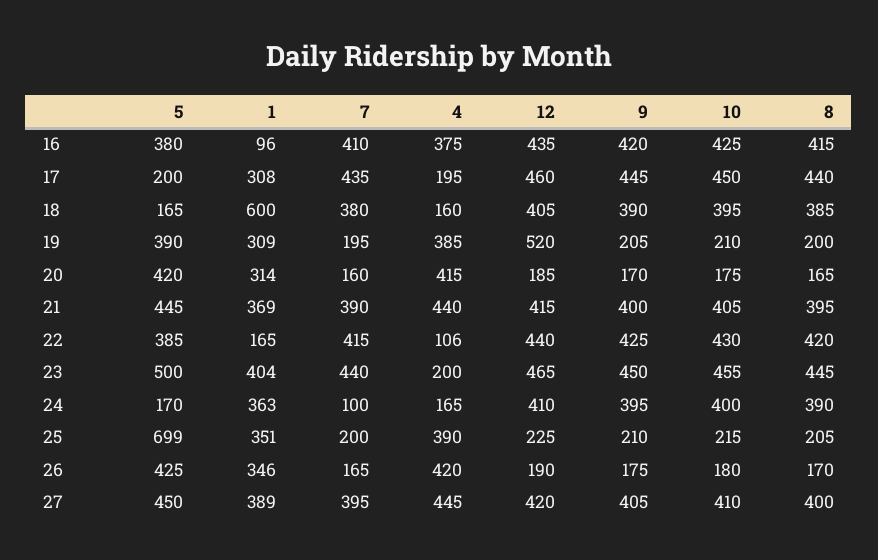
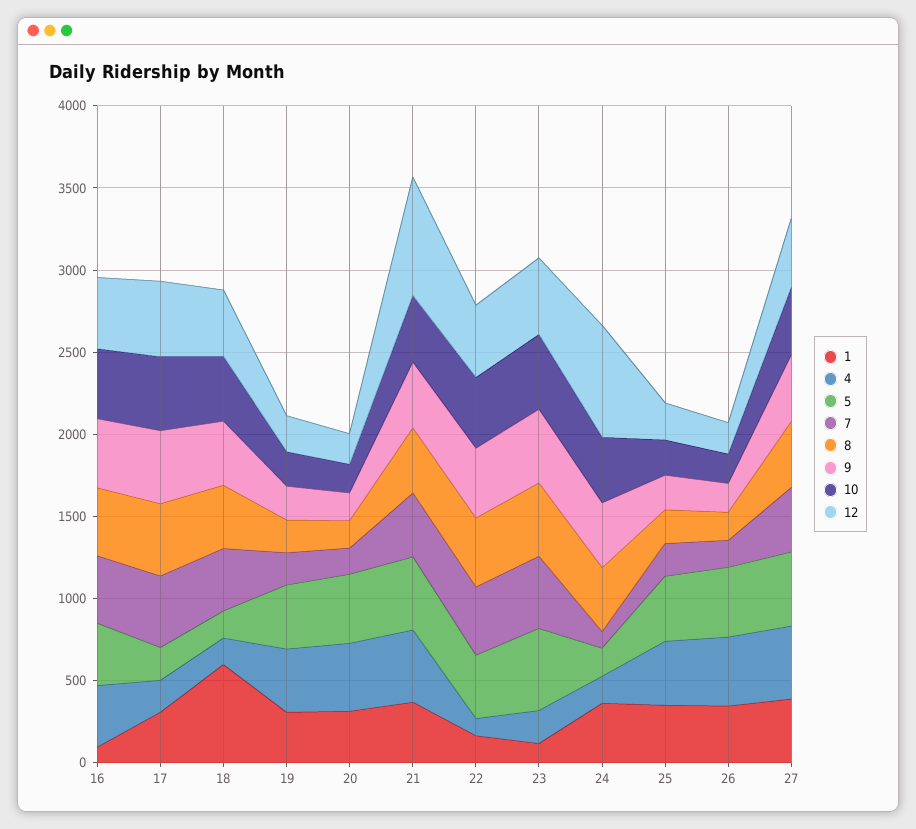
12, 19: 520 -> 200
12, 21: 415 -> 700
1, 23: 404 -> 100
12, 24: 410 -> 700
5, 25: 699 -> 400

